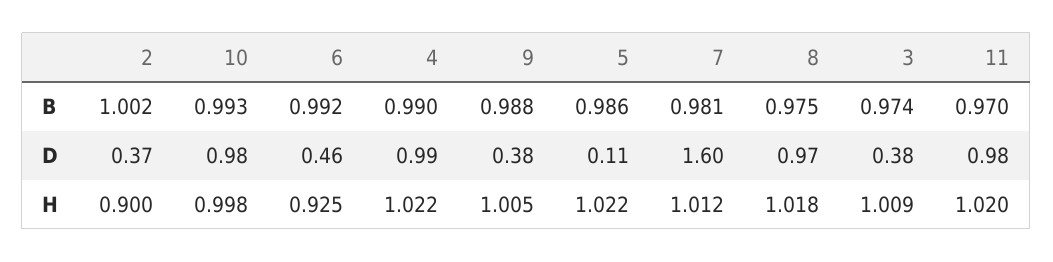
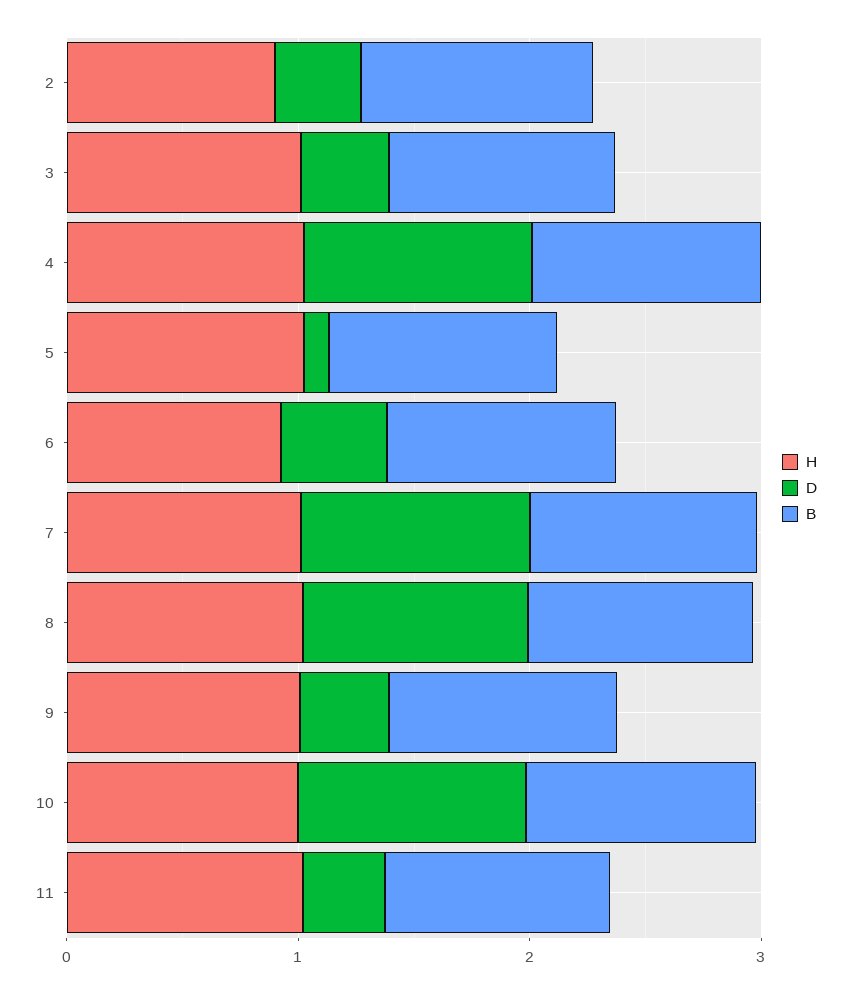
D, 7: 1.6 -> 1
D, 11: 0.98 -> 0.4

